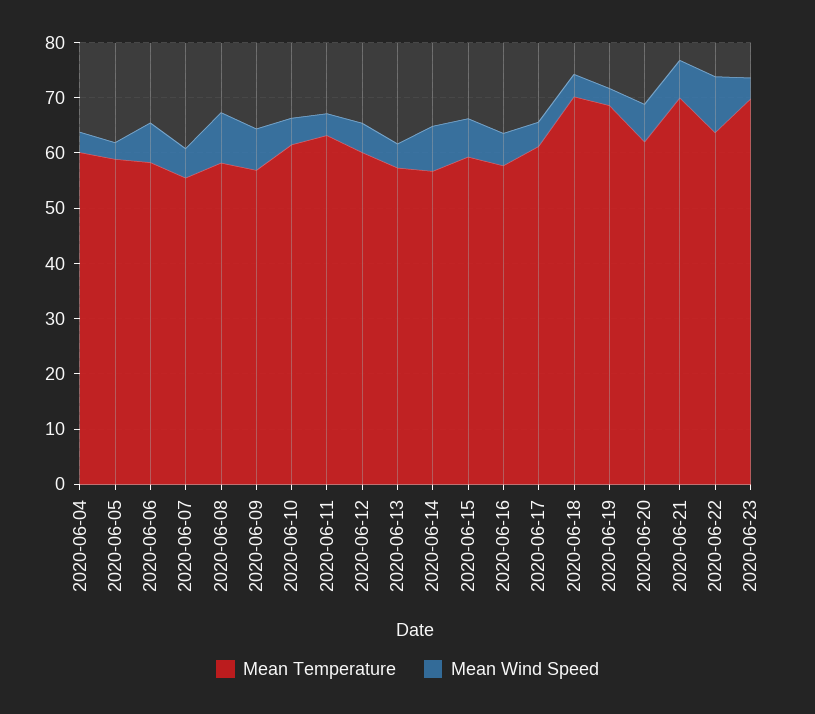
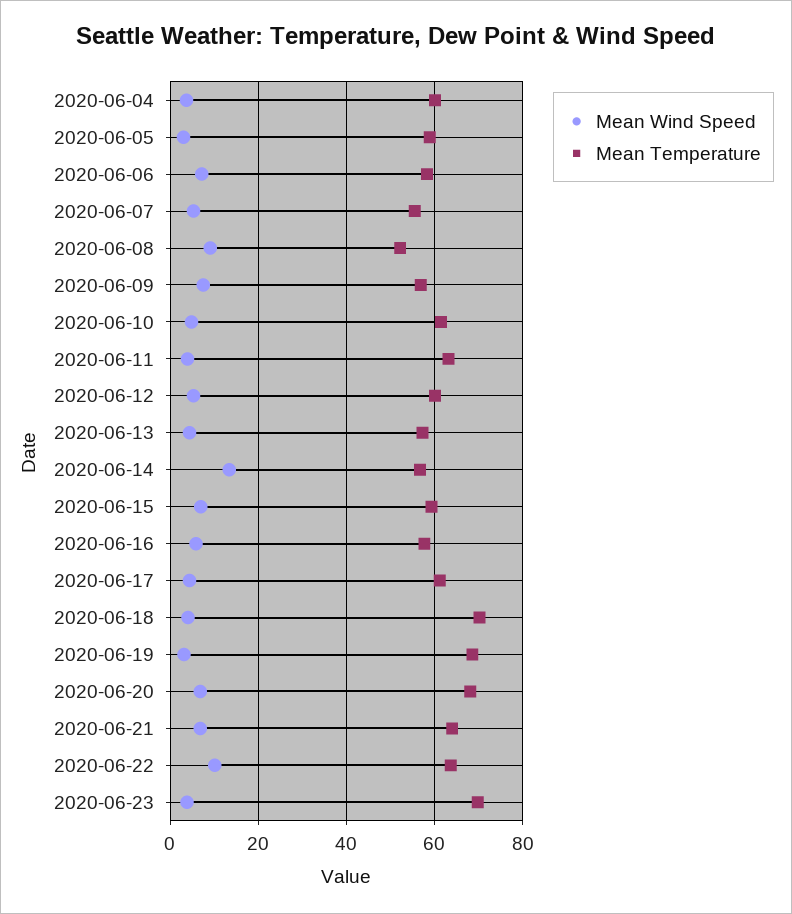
Mean Temperature, 2020-06-08: 58 -> 52
Mean Wind Speed, 2020-06-14: 8 -> 14
Mean Temperature, 2020-06-20: 62 -> 68
Mean Temperature, 2020-06-21: 70 -> 64

